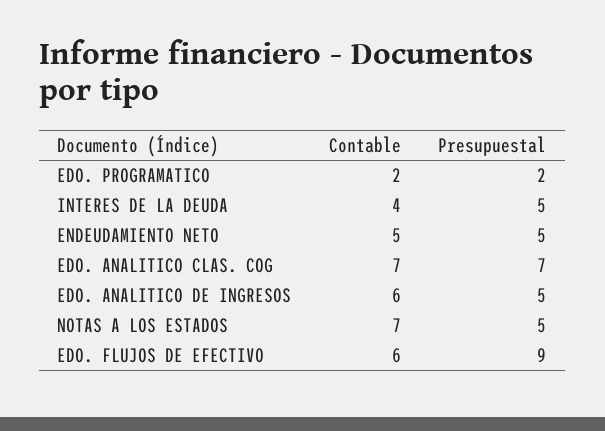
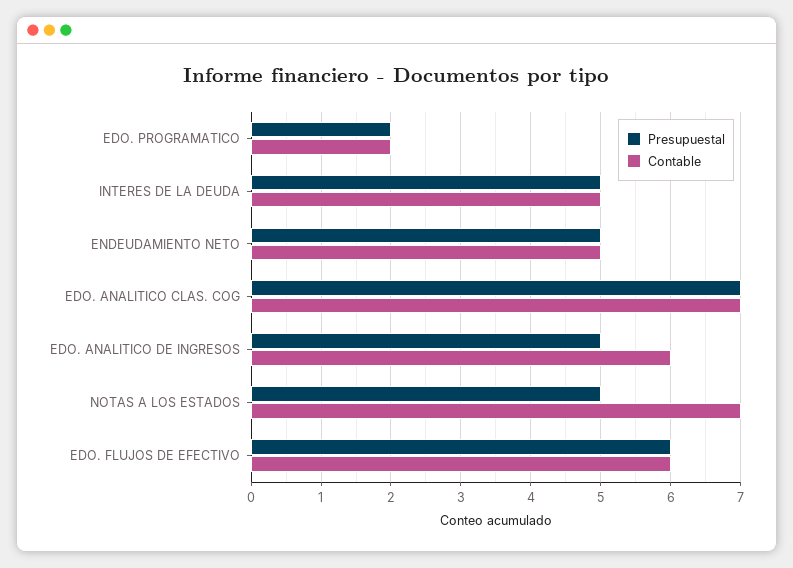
Contable, INTERES DE LA DEUDA: 4 -> 5
Presupuestal, EDO. FLUJOS DE EFECTIVO: 9 -> 6

